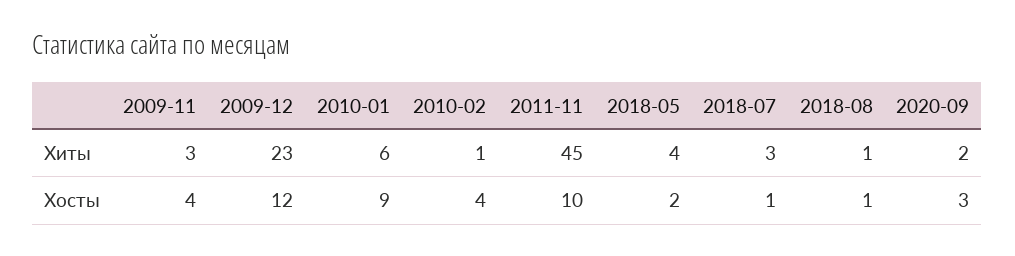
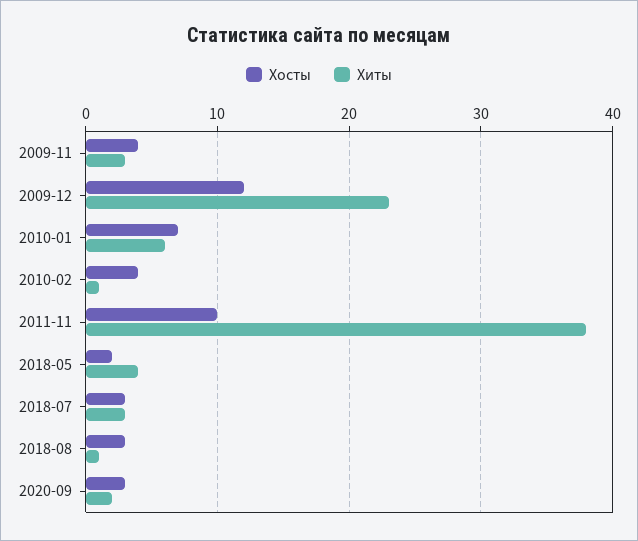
Хиты, 2011-11: 45 -> 38
Хосты, 2010-01: 9 -> 7
Хосты, 2018-07: 1 -> 3
Хосты, 2018-08: 1 -> 3

